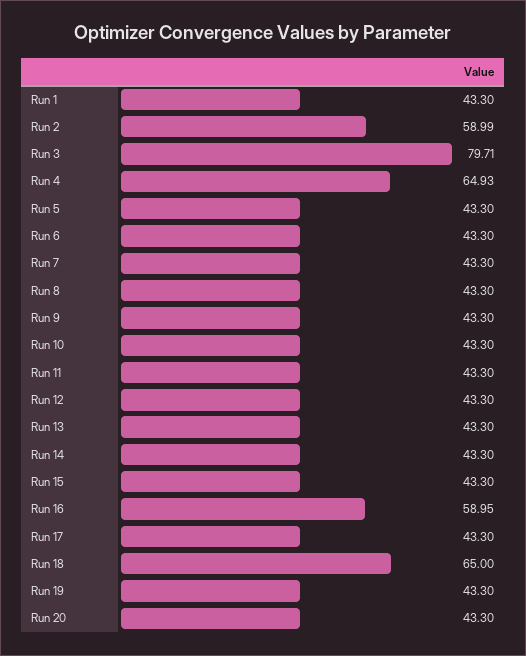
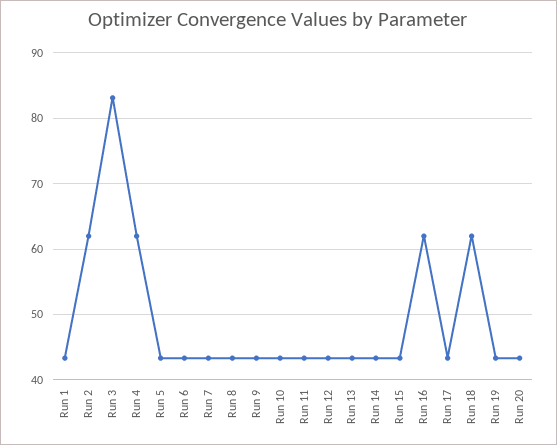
Run 2: 58.99 -> 62
Run 3: 79.71 -> 83
Run 4: 64.93 -> 62
Run 16: 58.95 -> 62
Run 18: 65 -> 62

